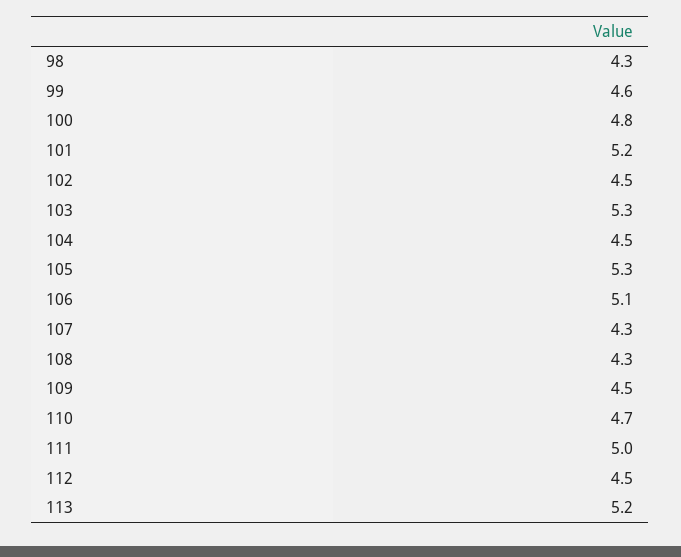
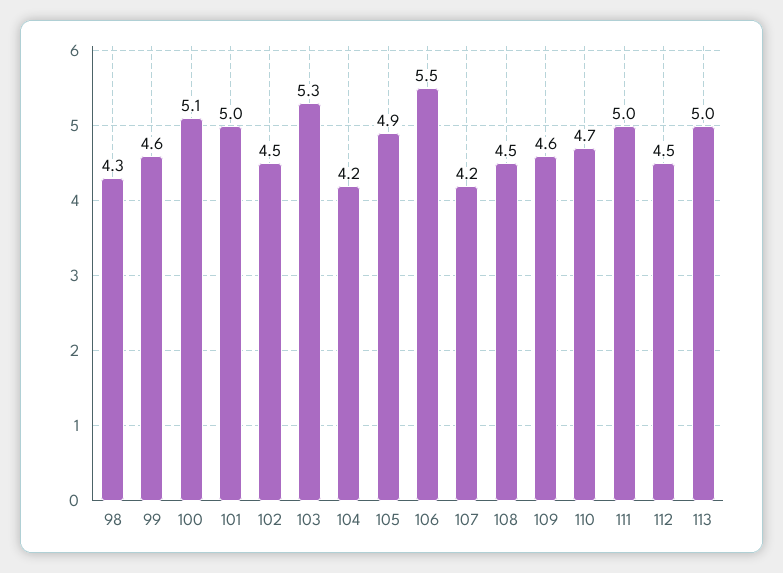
100: 4.8 -> 5.1
101: 5.2 -> 5
104: 4.5 -> 4.2
105: 5.3 -> 4.9
106: 5.1 -> 5.5
107: 4.3 -> 4.2
108: 4.3 -> 4.5
109: 4.5 -> 4.6
113: 5.2 -> 5

